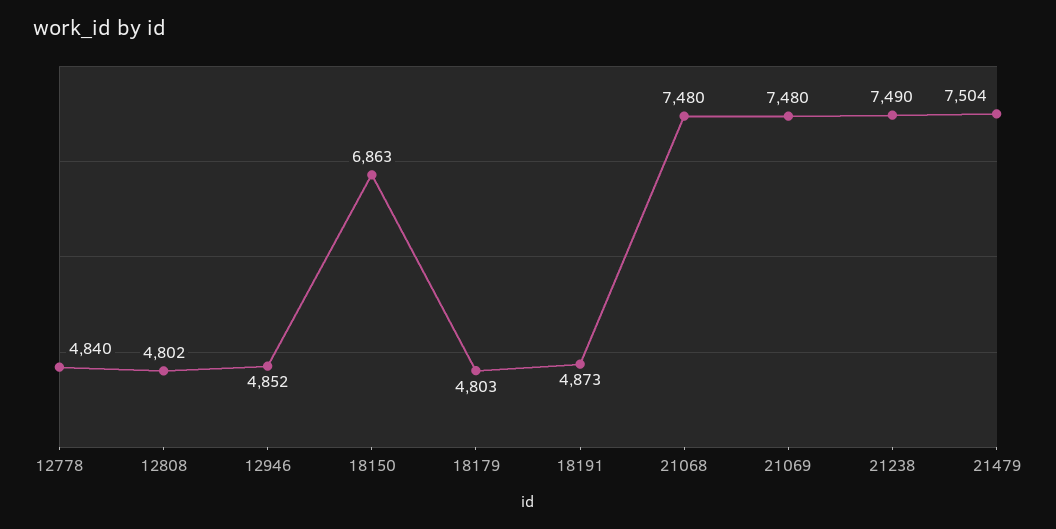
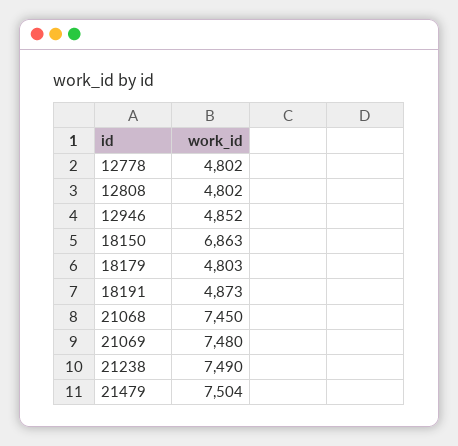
12778: 4840 -> 4802
21068: 7480 -> 7450

